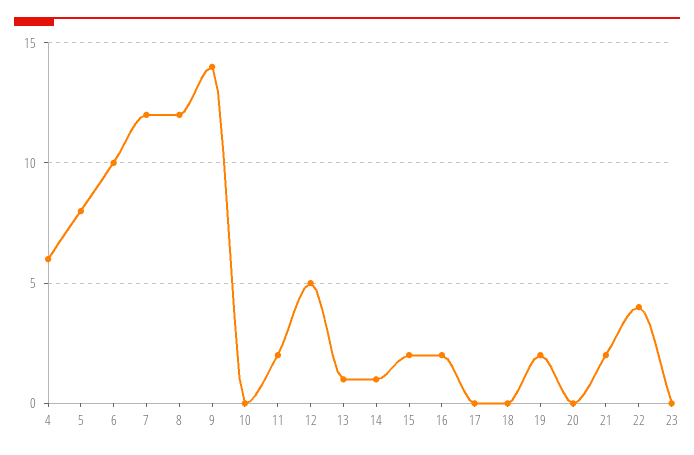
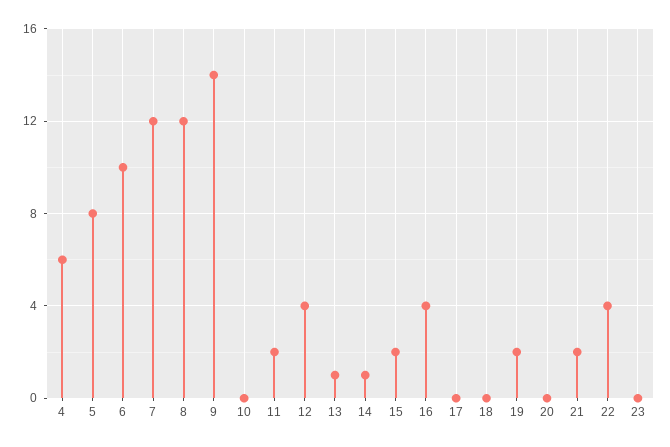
12: 5 -> 4
16: 2 -> 4

